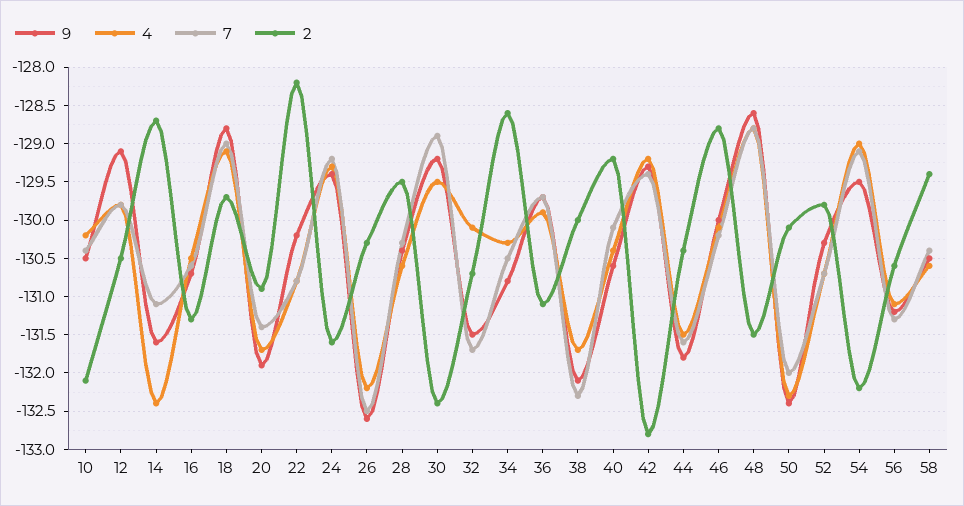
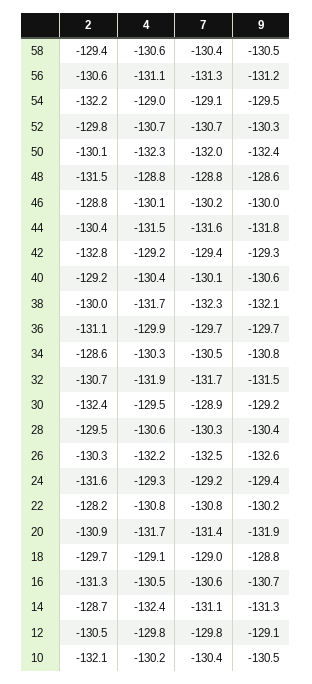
9, 14: -131.6 -> -131.3
4, 32: -130.1 -> -131.9

